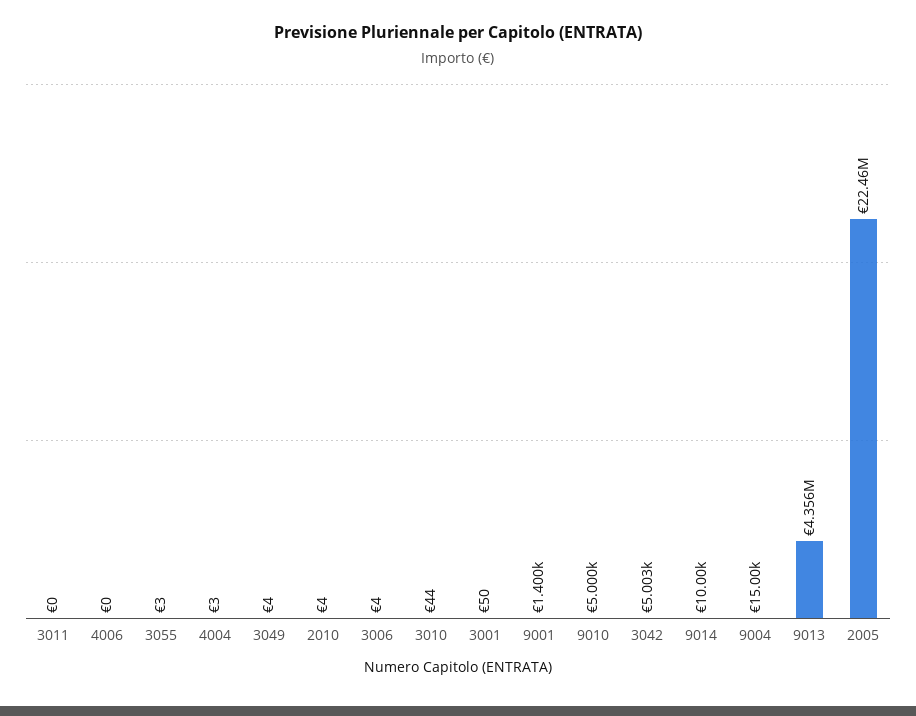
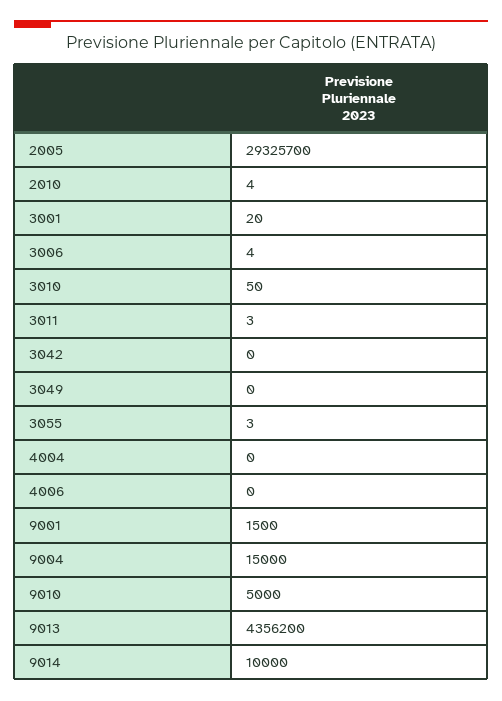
3011: 0 -> 3
4004: 3 -> 0
3049: 4 -> 0
3010: 44 -> 50
3001: 50 -> 20
9001: 1400 -> 1500
3042: 5003 -> 0
2005: 22460000 -> 29325700

